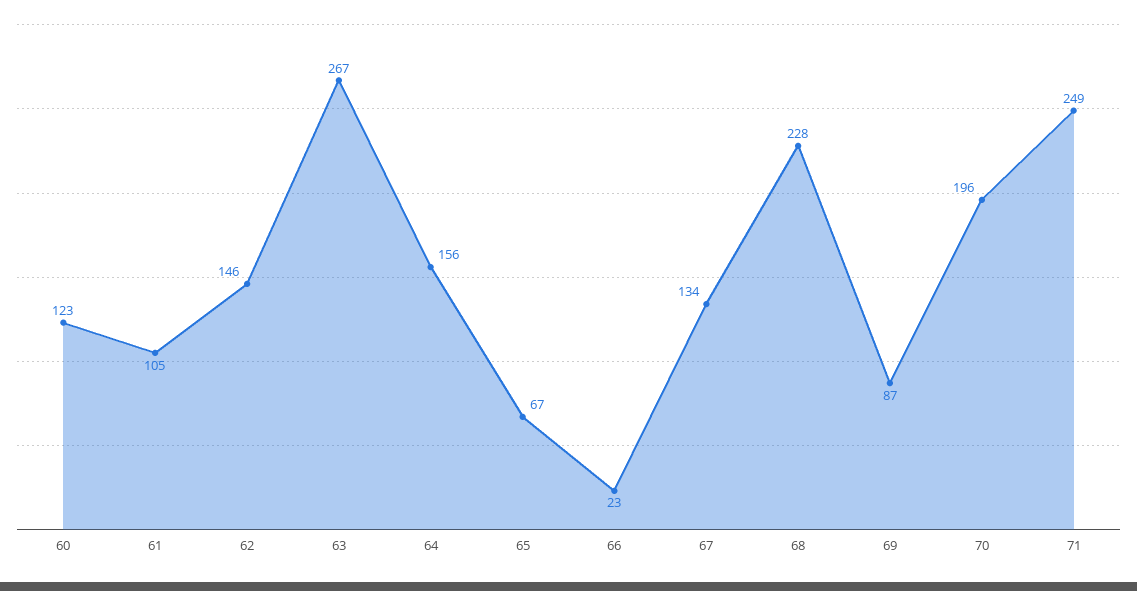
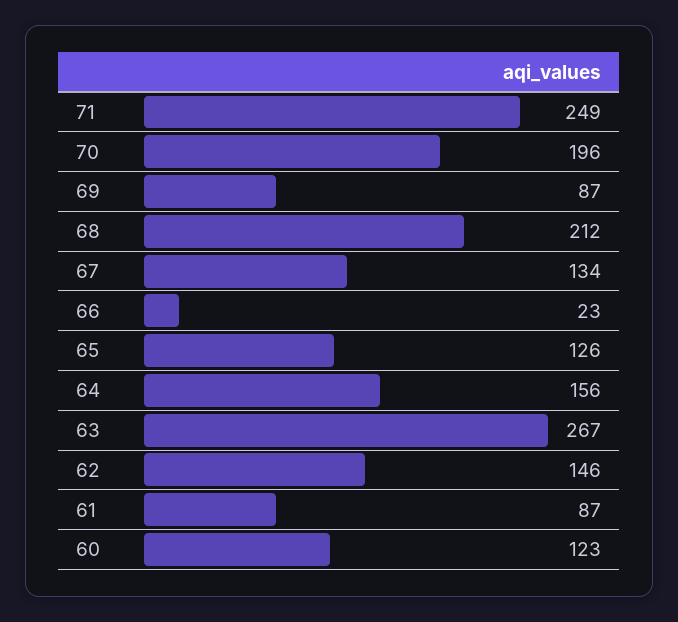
61: 105 -> 87
65: 67 -> 126
68: 228 -> 212

